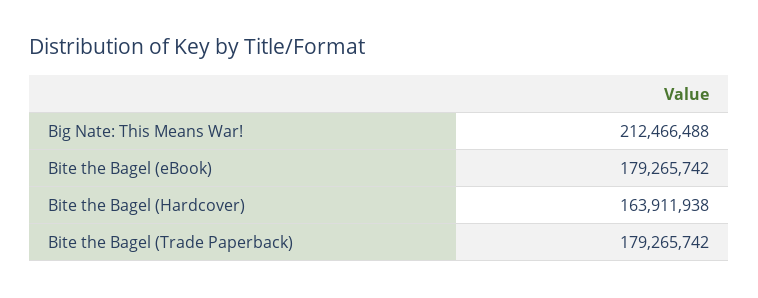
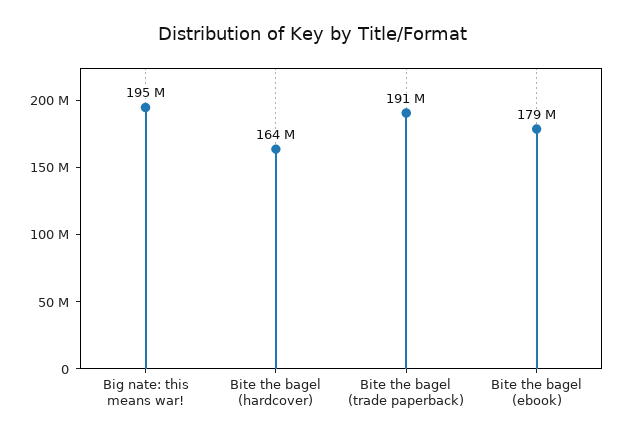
Big Nate: This Means War!: 212466488 -> 195000000
Bite the Bagel (Trade Paperback): 179265742 -> 191000000

